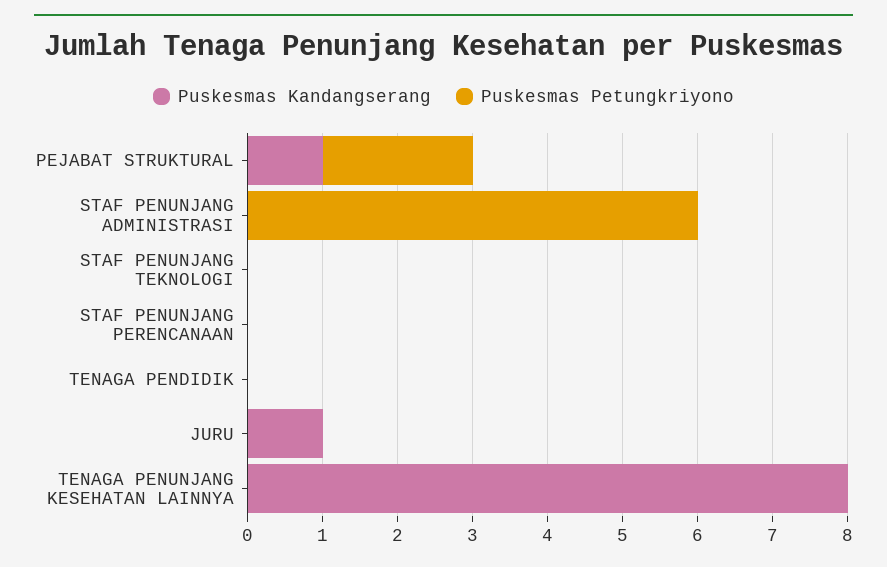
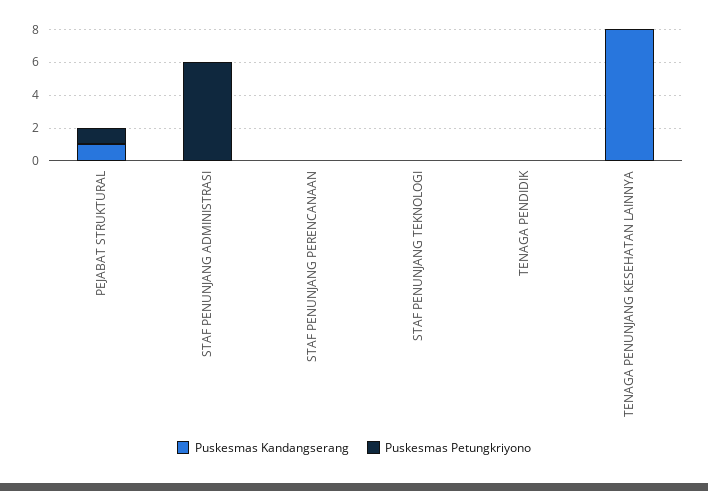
Puskesmas Petungkriyono, PEJABAT STRUKTURAL: 2 -> 1
Puskesmas Kandangserang, JURU: 1 -> none
Puskesmas Petungkriyono, JURU: 0 -> none

